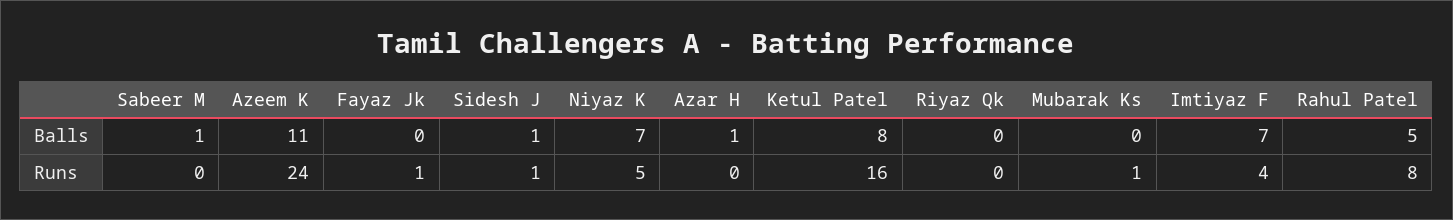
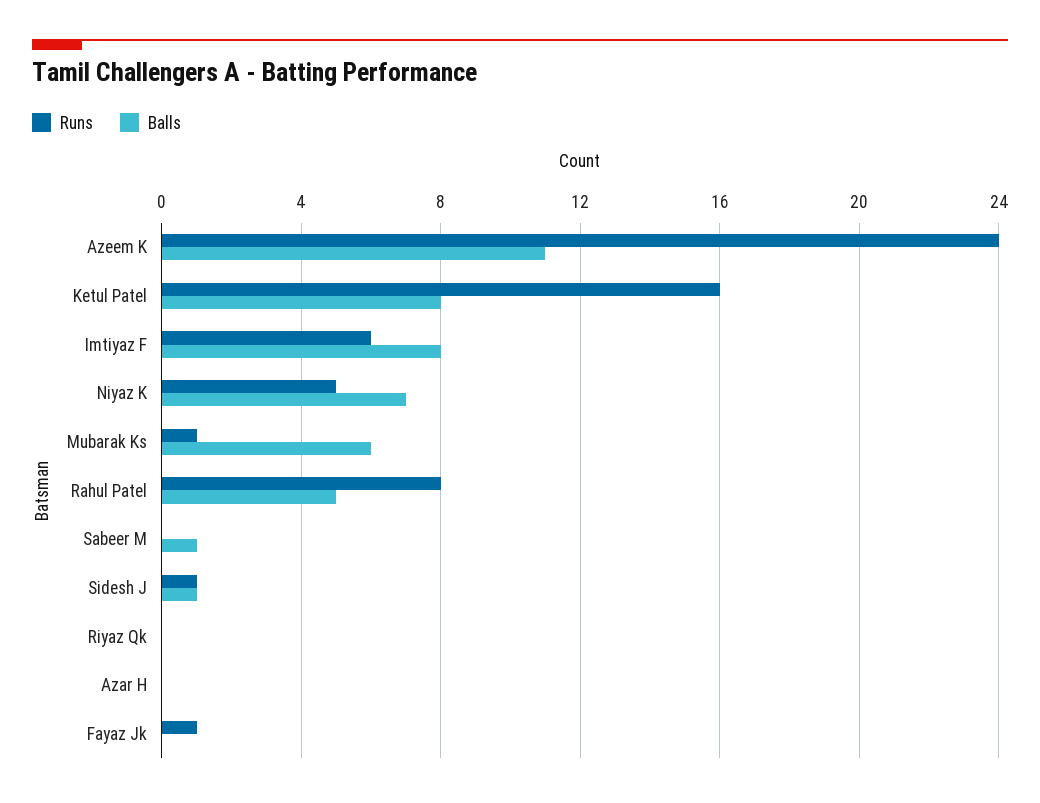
Balls, Azar H: 1 -> 0
Balls, Mubarak Ks: 0 -> 6
Balls, Imtiyaz F: 7 -> 8
Runs, Imtiyaz F: 4 -> 6

